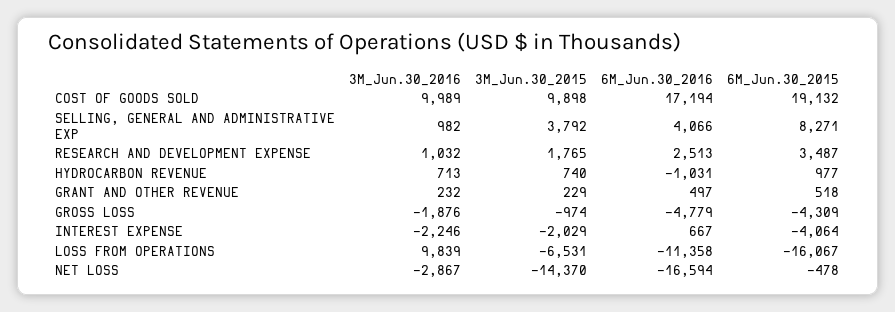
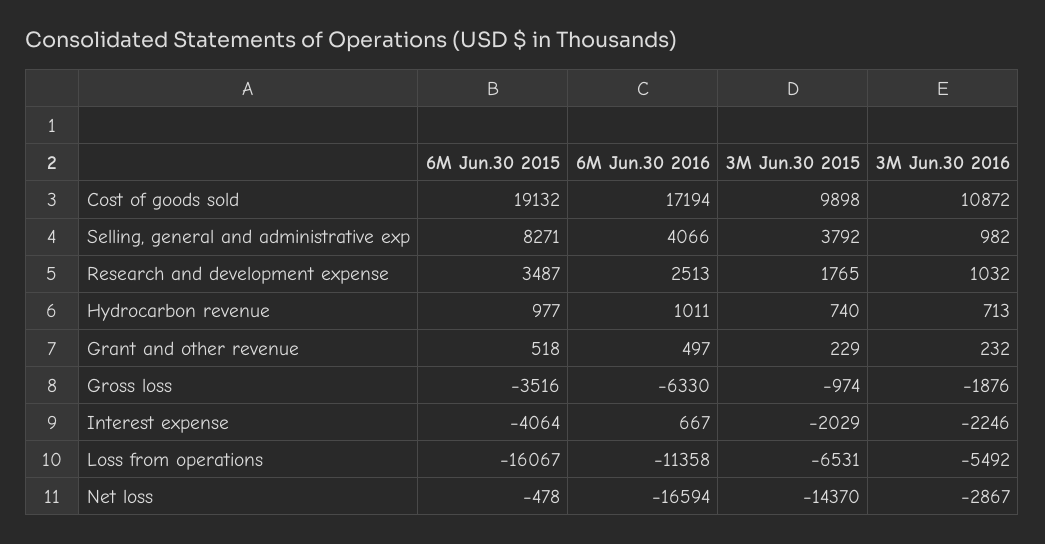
3M_Jun.30_2016, COST OF GOODS SOLD: 9989 -> 10872
6M_Jun.30_2016, HYDROCARBON REVENUE: -1031 -> 1011
6M_Jun.30_2016, GROSS LOSS: -4779 -> -6330
6M_Jun.30_2015, GROSS LOSS: -4309 -> -3516
3M_Jun.30_2016, LOSS FROM OPERATIONS: 9839 -> -5492

